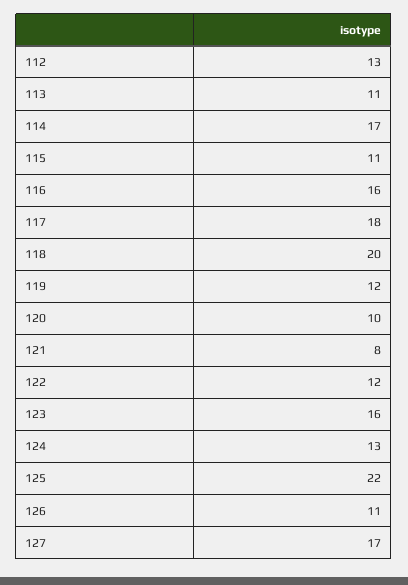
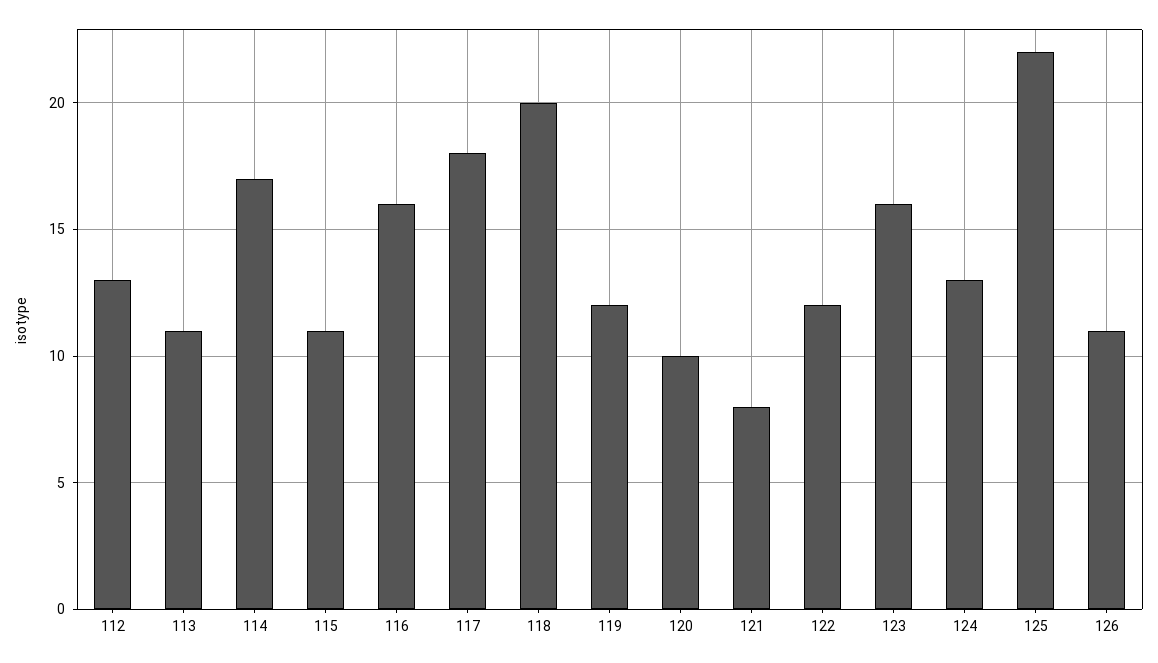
127: 17 -> none

